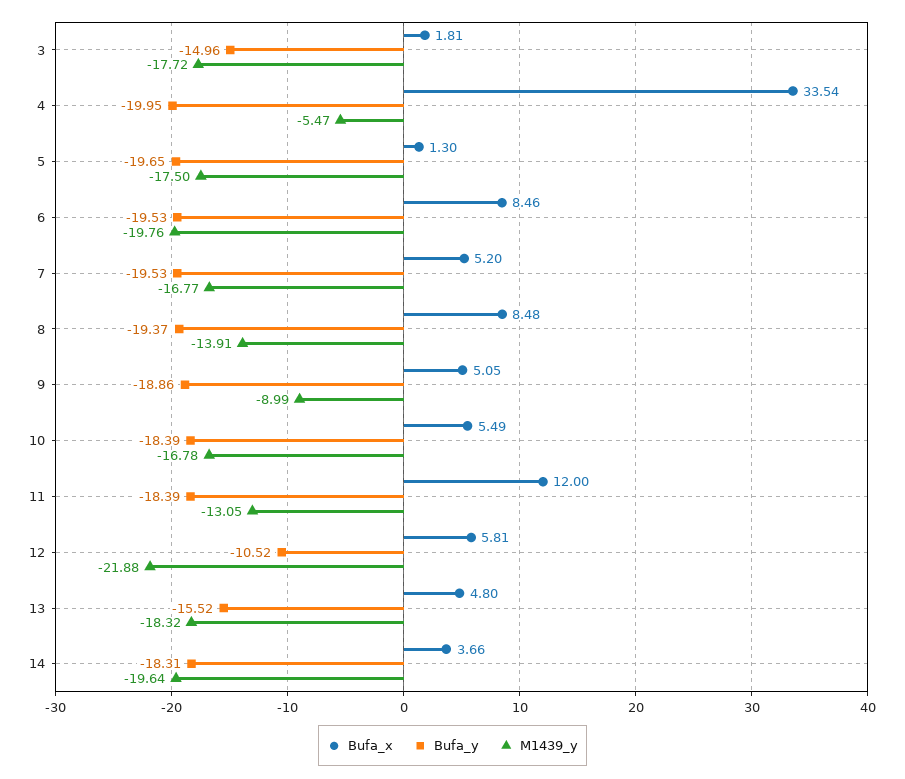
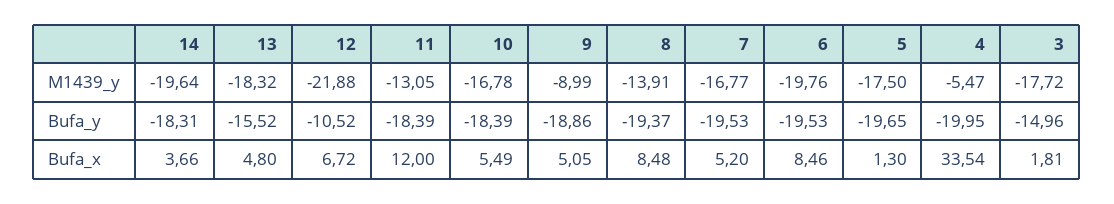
Bufa_x, 12: 5.81 -> 6.72

